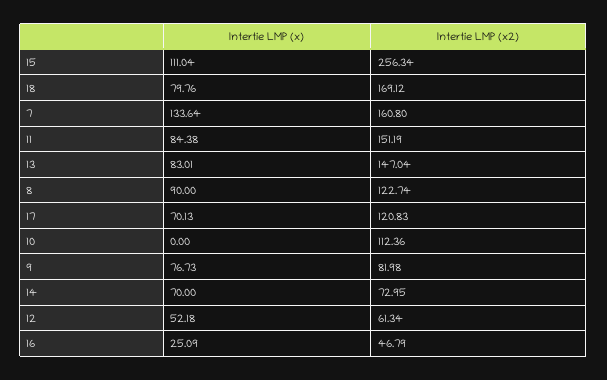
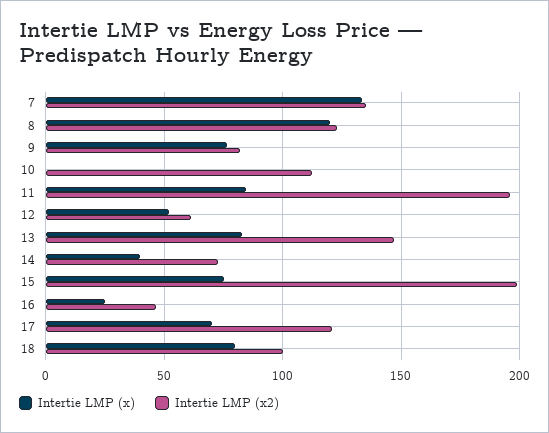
Intertie LMP (x), 15: 111.04 -> 75
Intertie LMP (x2), 15: 256.34 -> 200
Intertie LMP (x2), 18: 169.12 -> 100
Intertie LMP (x2), 7: 160.8 -> 135
Intertie LMP (x2), 11: 151.19 -> 195
Intertie LMP (x), 8: 90 -> 120
Intertie LMP (x), 14: 70 -> 40

